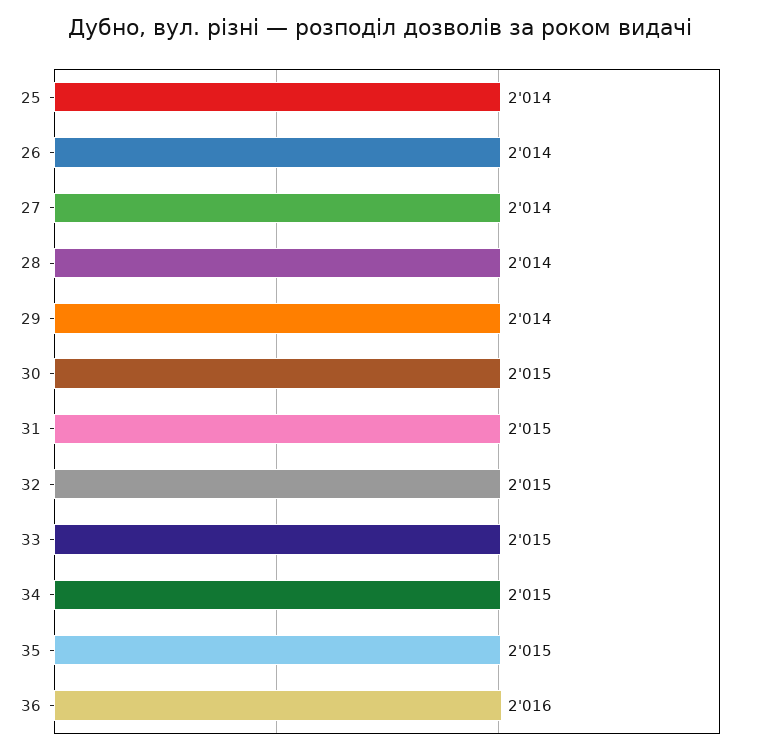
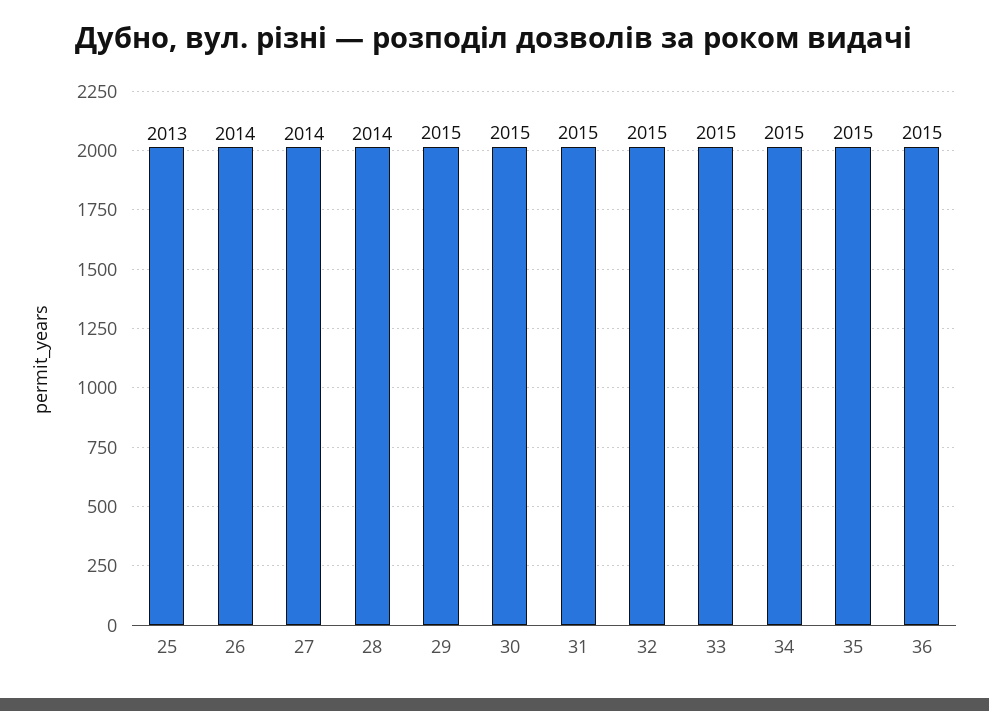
25: 2014 -> 2013
29: 2014 -> 2015
36: 2016 -> 2015

